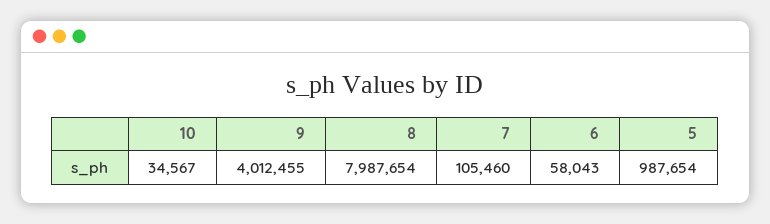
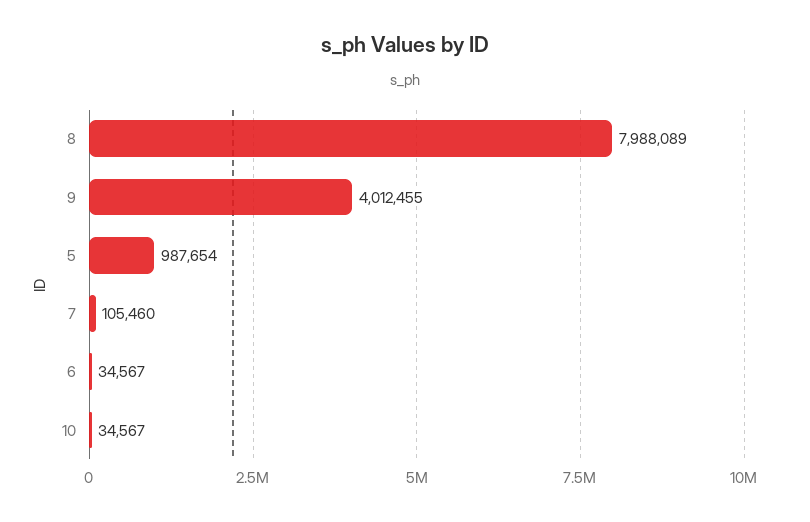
8: 7987654 -> 7988089
6: 58043 -> 34567

